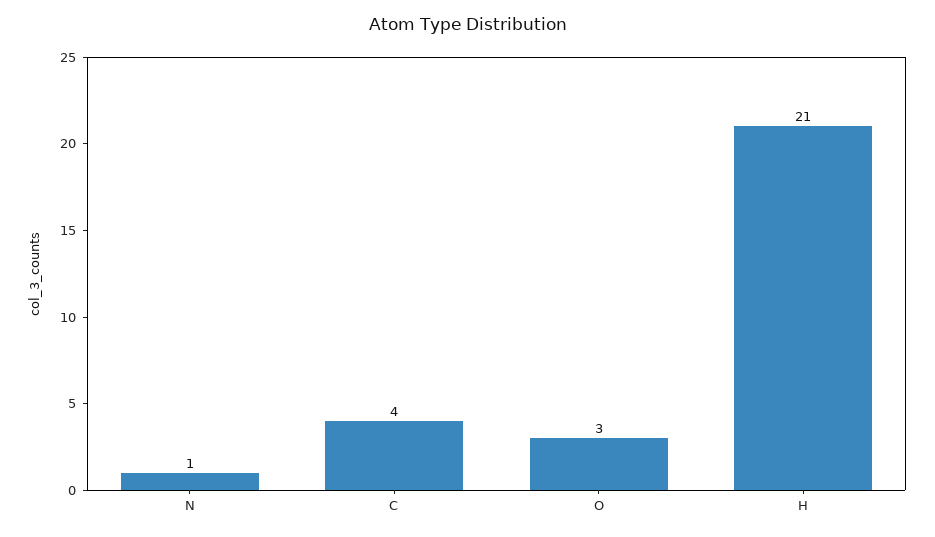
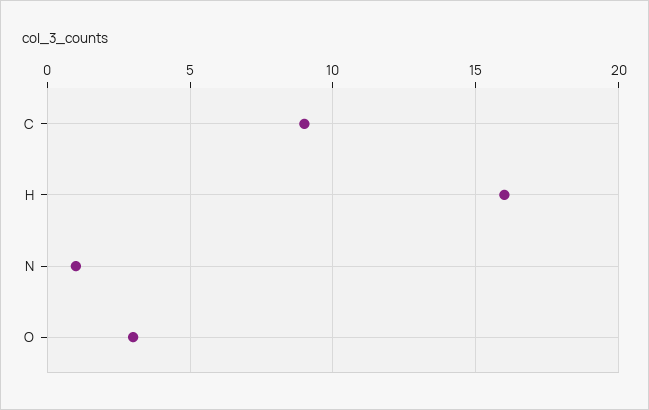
C: 4 -> 9
H: 21 -> 16

